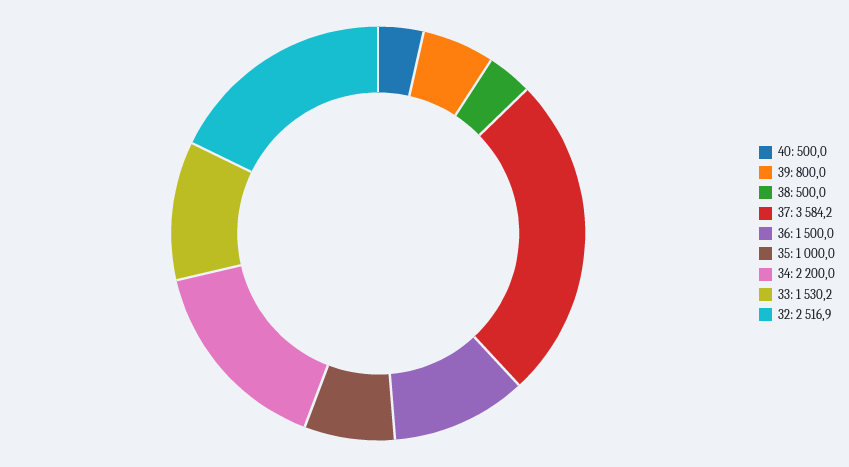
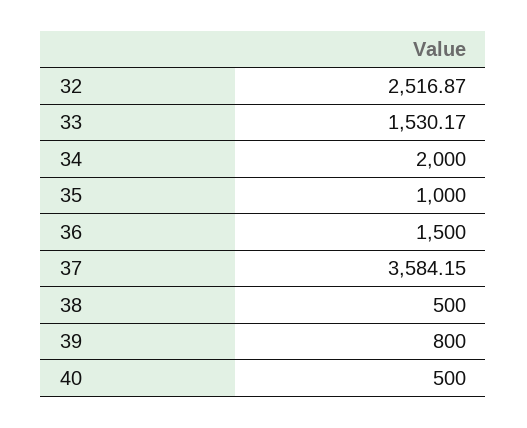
34: 2200 -> 2000

